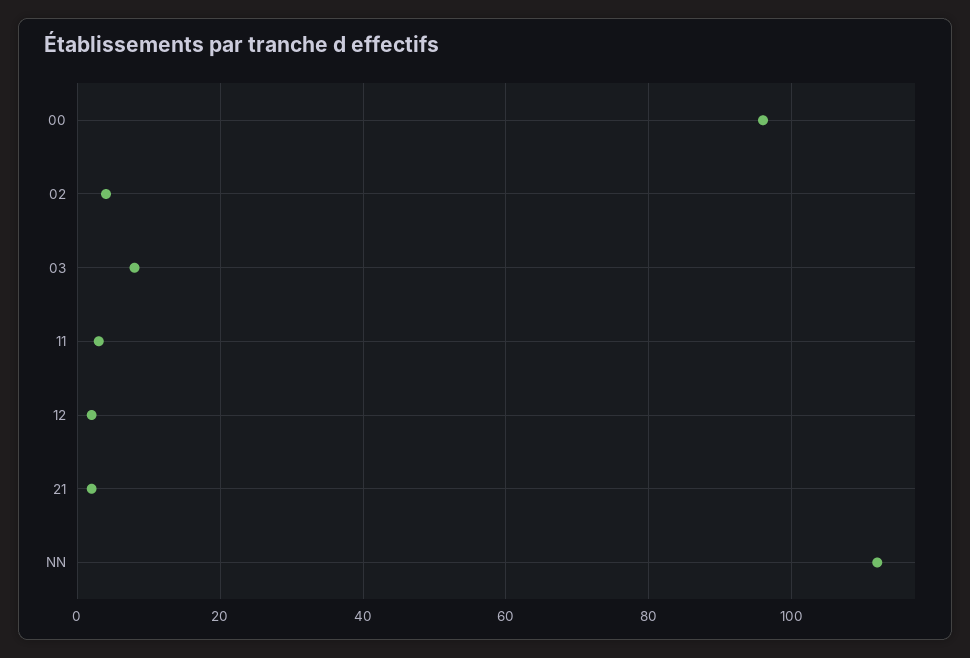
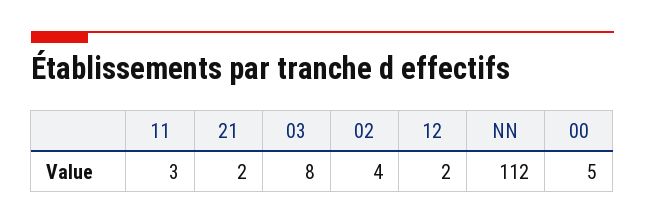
00: 95 -> 5

